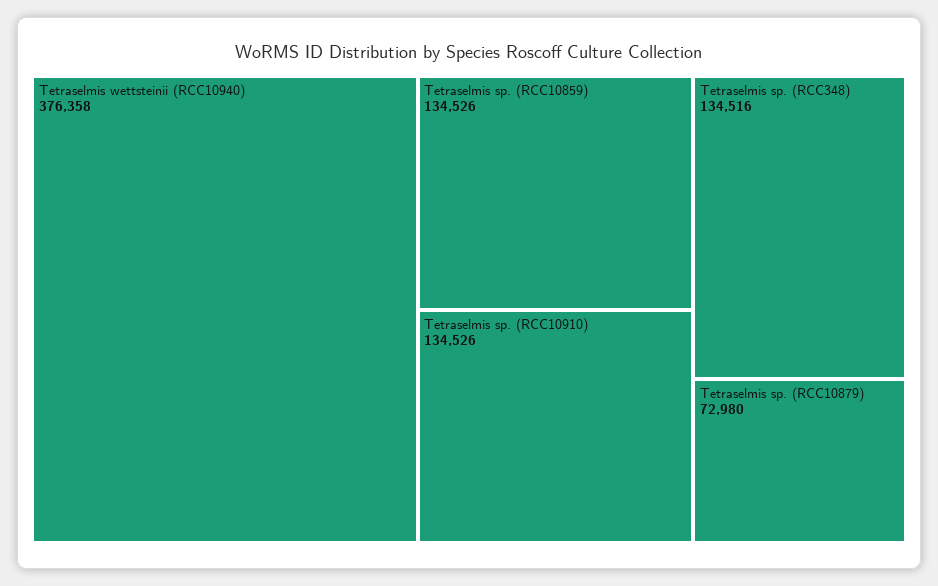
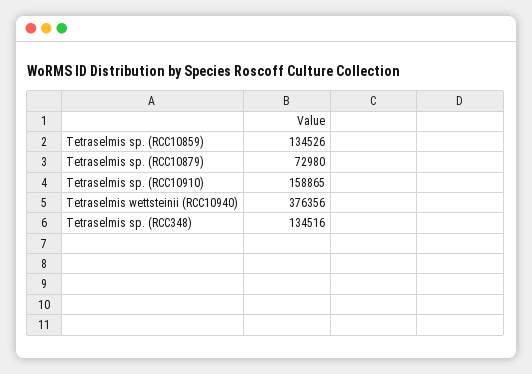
Tetraselmis wettsteinii (RCC10940): 376358 -> 376356
Tetraselmis sp. (RCC10910): 134526 -> 158865

